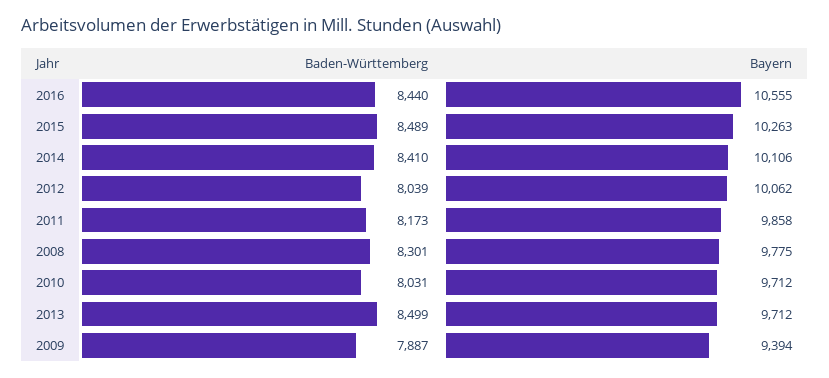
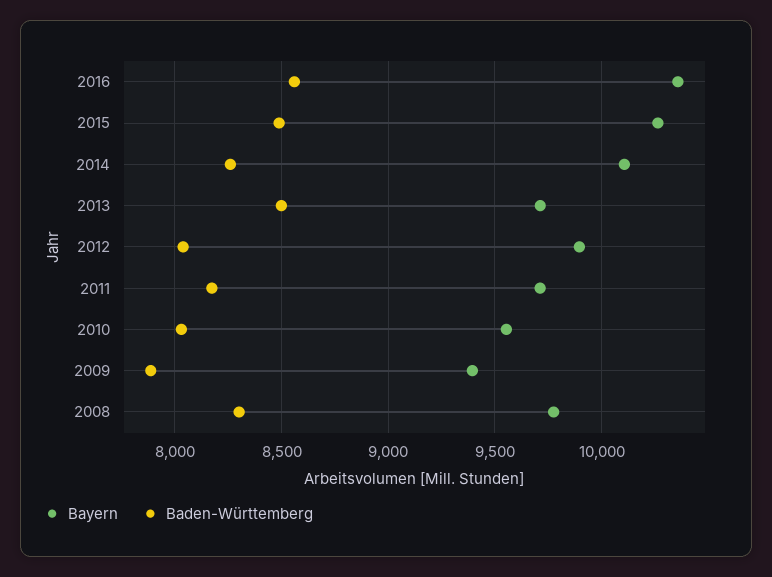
Baden-Württemberg, 2016: 8440 -> 8550
Bayern, 2016: 10555 -> 10350
Baden-Württemberg, 2014: 8410 -> 8250
Bayern, 2012: 10062 -> 9900
Bayern, 2011: 9858 -> 9700
Bayern, 2010: 9712 -> 9550

